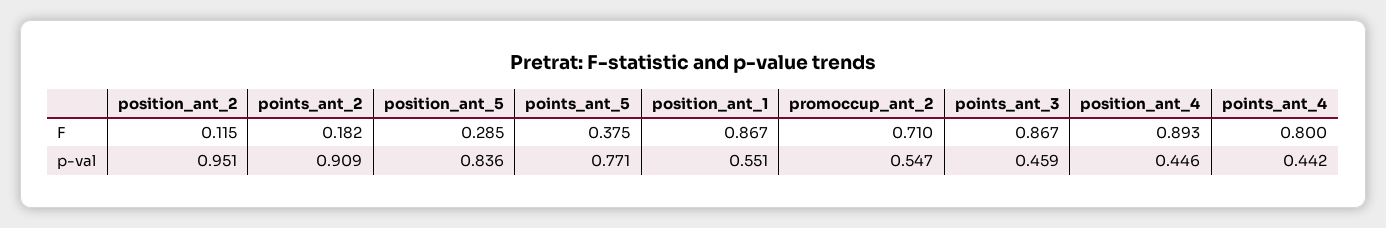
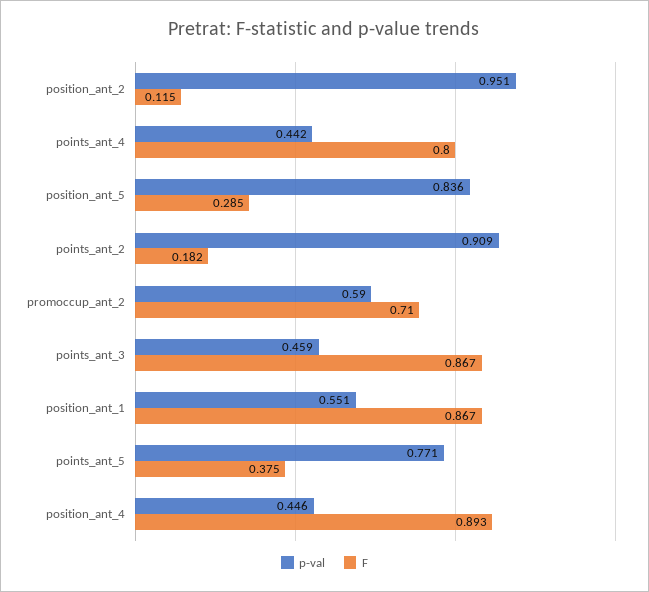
p-val, promoccup_ant_2: 0.547 -> 0.59

